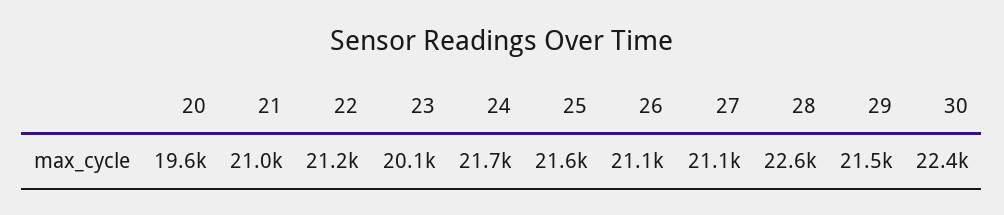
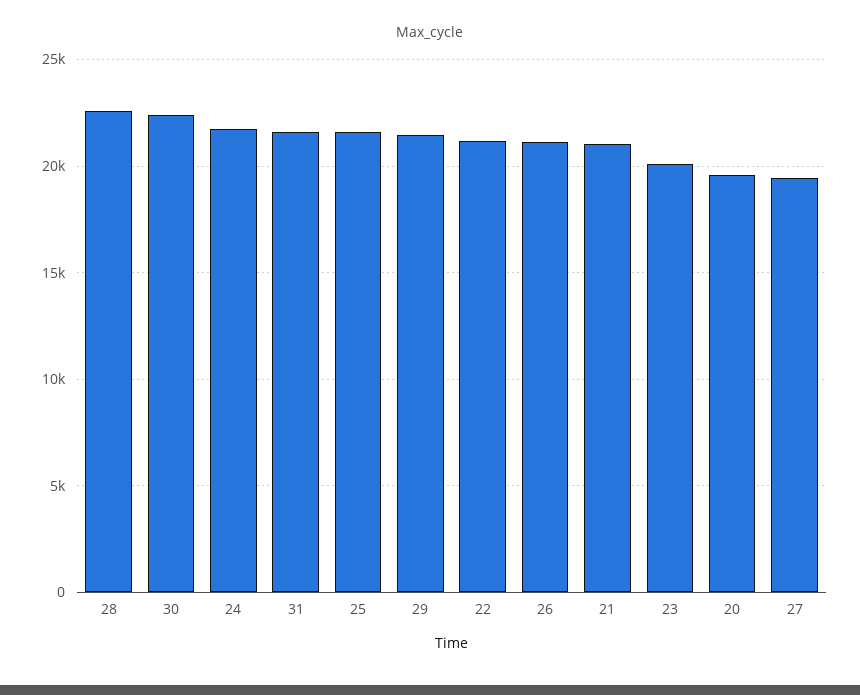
27: 21100 -> 19500
31: none -> 21500

